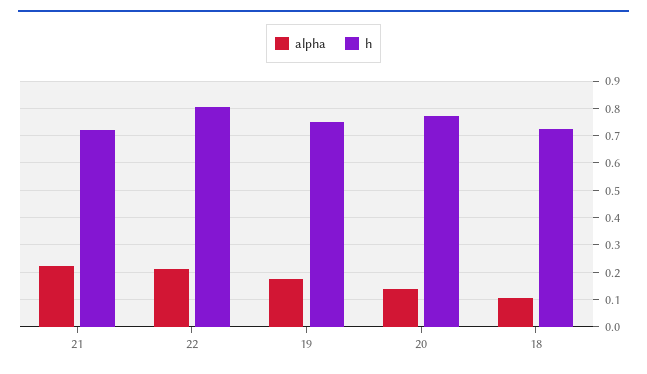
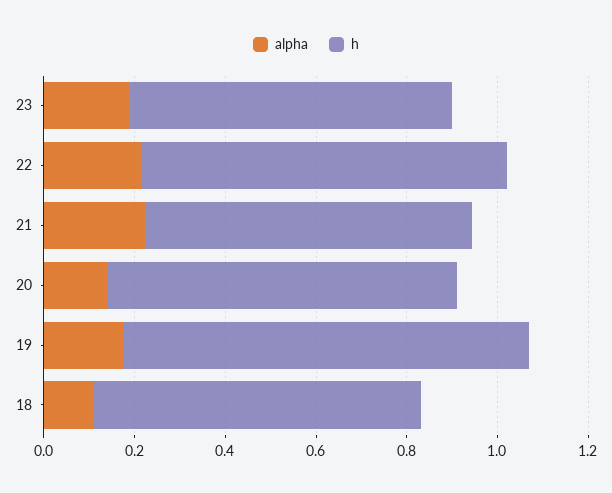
h, 19: 0.75 -> 0.9
alpha, 23: none -> 0.2
h, 23: none -> 0.7

